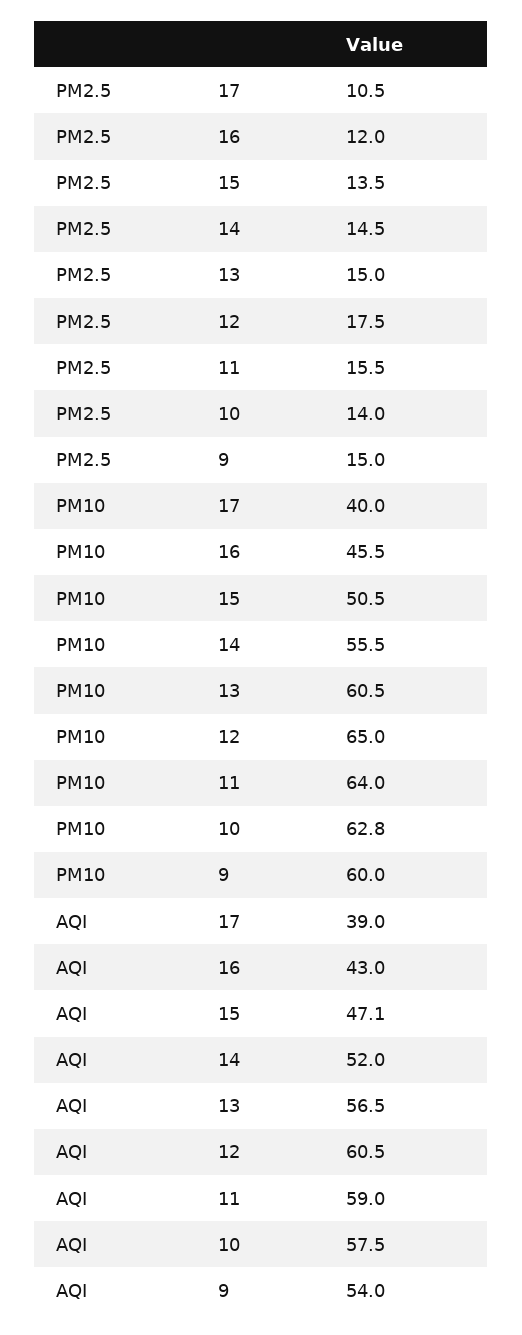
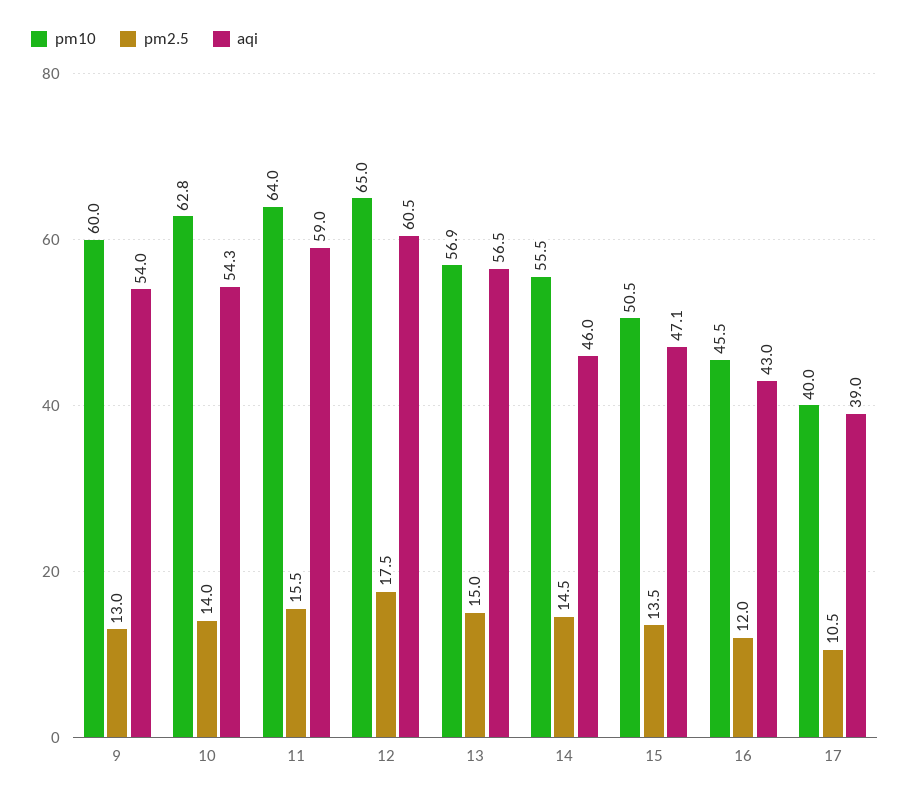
PM2.5, 9: 15 -> 13
PM10, 13: 60.5 -> 56.9
AQI, 14: 52 -> 46
AQI, 10: 57.5 -> 54.3

